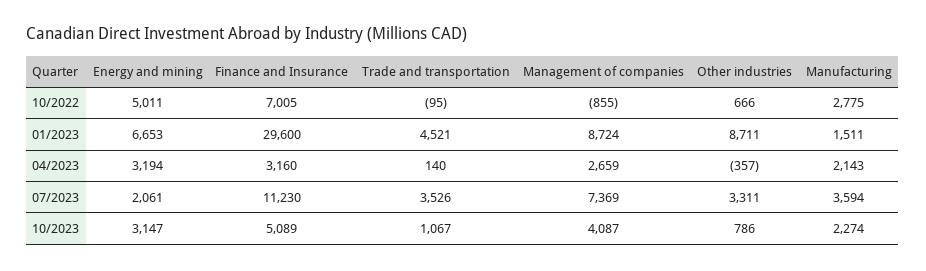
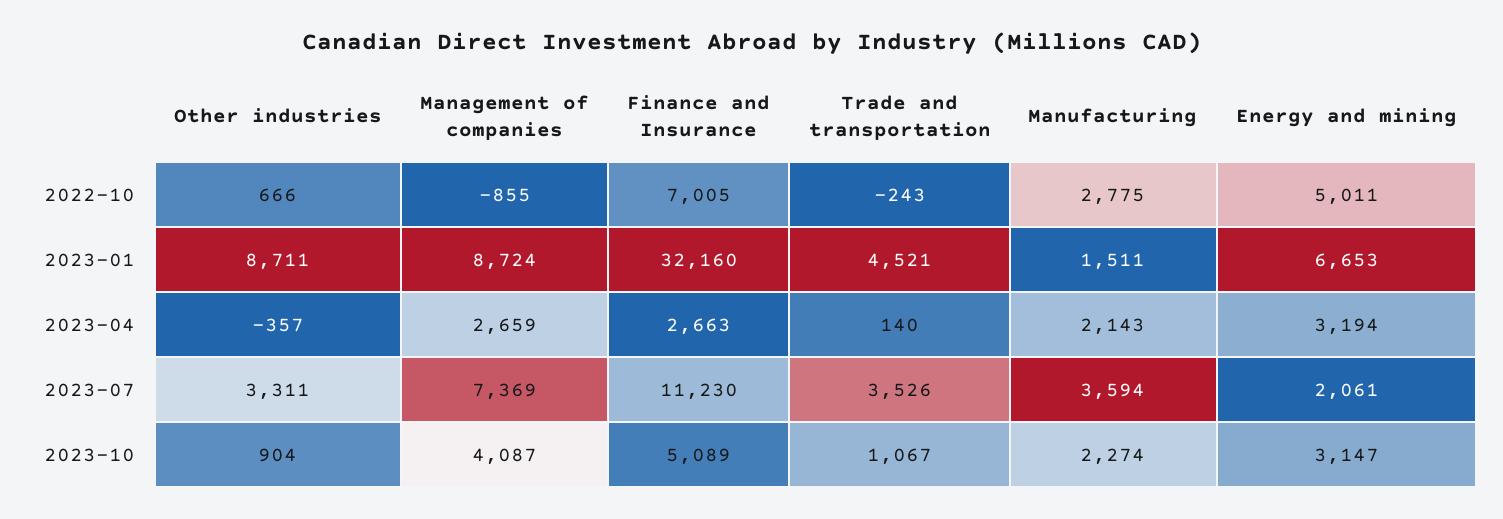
Trade and transportation, 10/2022: -95 -> -243
Finance and Insurance, 01/2023: 29600 -> 32160
Finance and Insurance, 04/2023: 3160 -> 2663
Other industries, 10/2023: 786 -> 904

